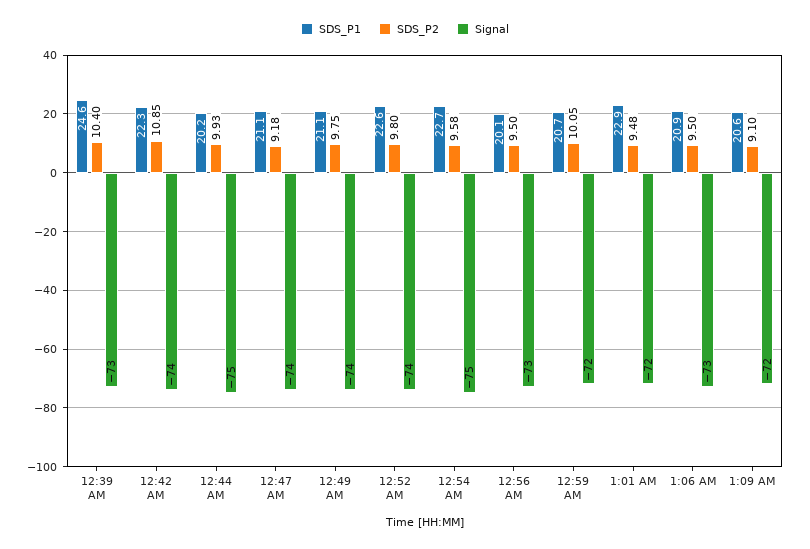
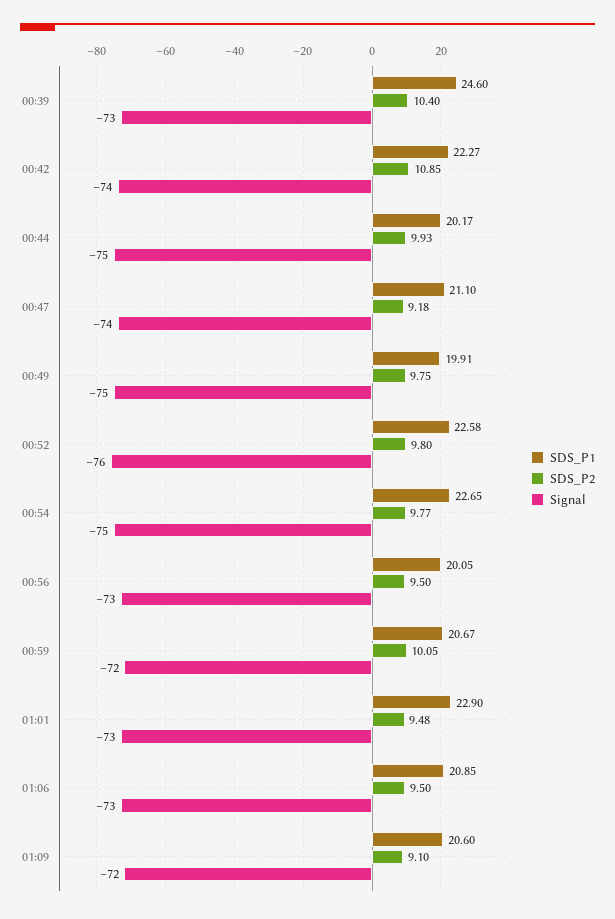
SDS_P1, 12:49 AM: 21.1 -> 19.91
Signal, 12:49 AM: -74 -> -75
Signal, 12:52 AM: -74 -> -76
SDS_P2, 12:54 AM: 9.58 -> 9.77
Signal, 1:01 AM: -72 -> -73

